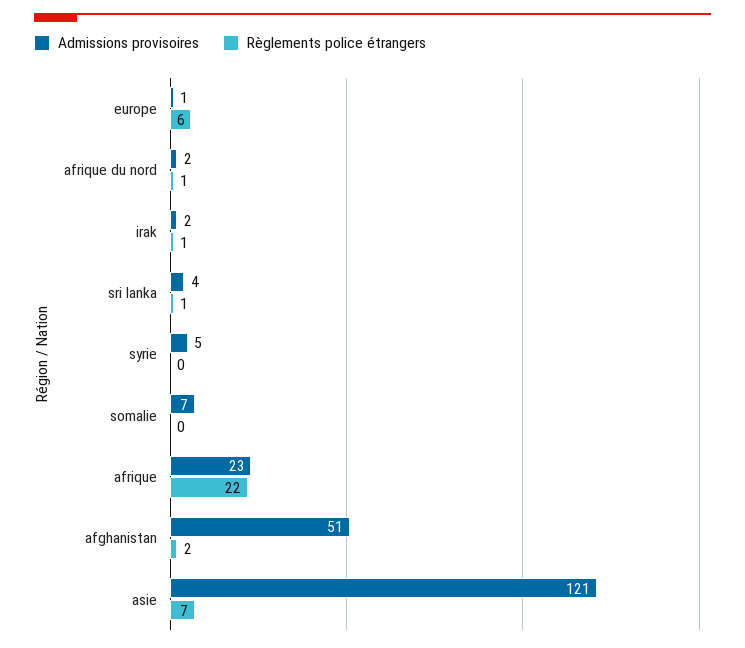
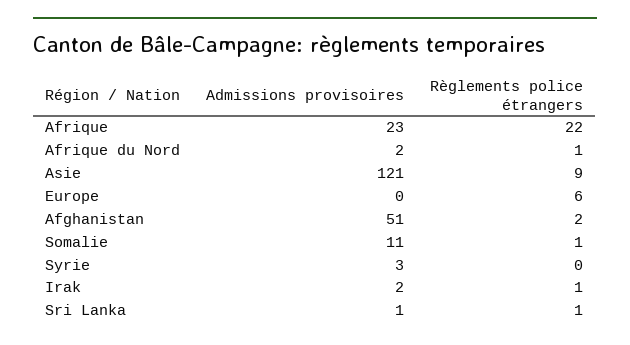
Admissions provisoires, europe: 1 -> 0
Admissions provisoires, sri lanka: 4 -> 1
Admissions provisoires, syrie: 5 -> 3
Admissions provisoires, somalie: 7 -> 11
Règlements police étrangers, somalie: 0 -> 1
Règlements police étrangers, asie: 7 -> 9

